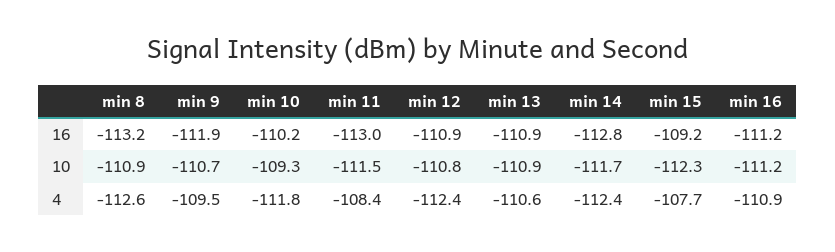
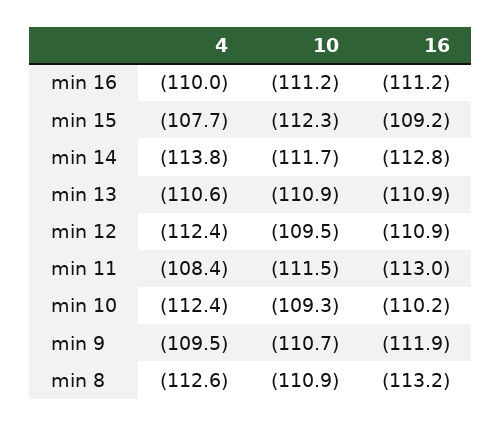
min 12, 10: -110.8 -> -109.5
min 10, 4: -111.8 -> -112.4
min 14, 4: -112.4 -> -113.8
min 16, 4: -110.9 -> -110

